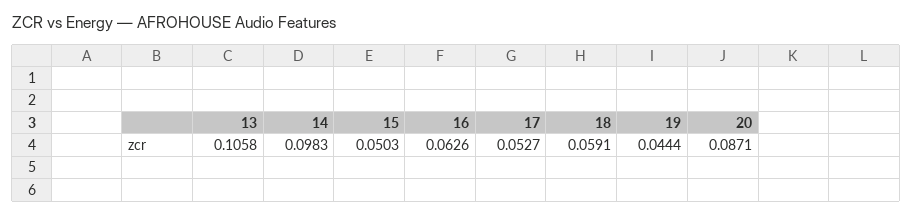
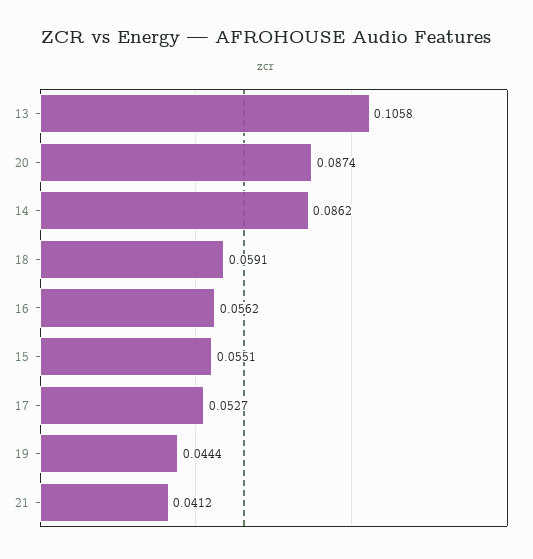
14: 0.0983 -> 0.0862
15: 0.0503 -> 0.0551
16: 0.0626 -> 0.0562
20: 0.0871 -> 0.0874
21: none -> 0.0412

